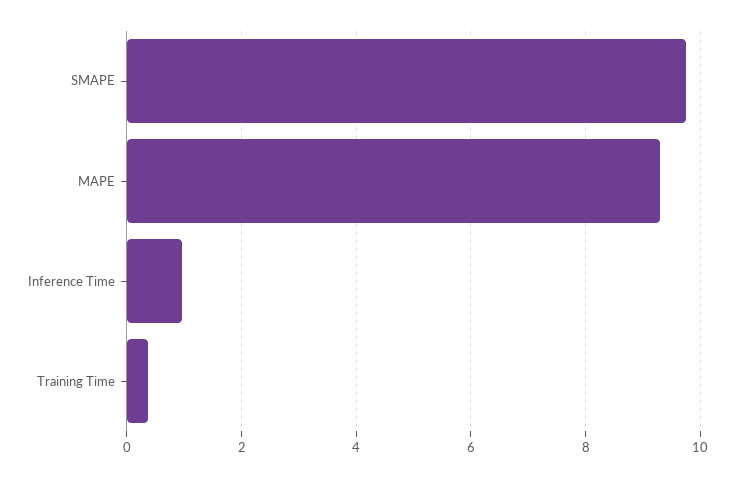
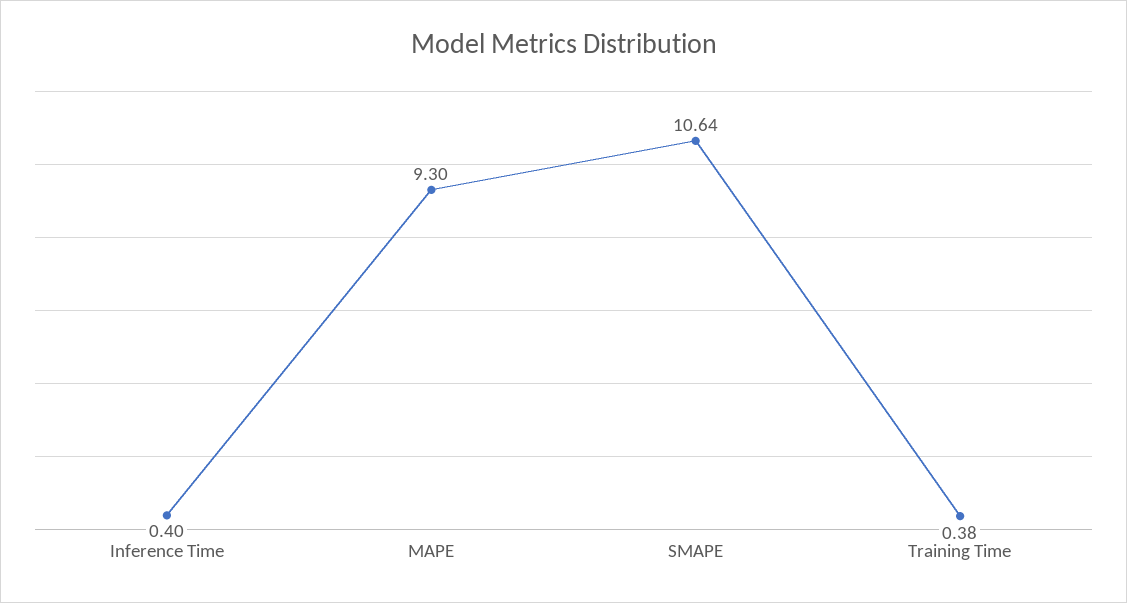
SMAPE: 9.8 -> 10.64
Inference Time: 1 -> 0.4

